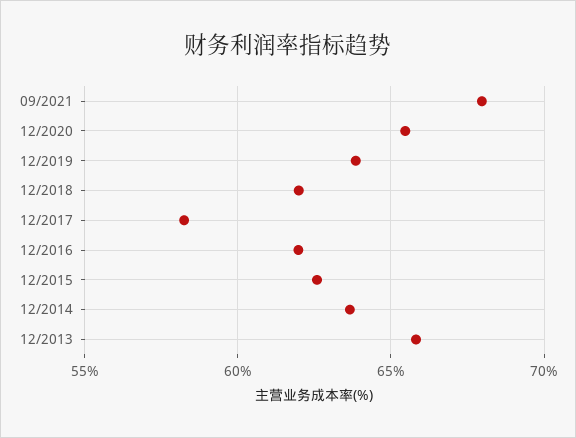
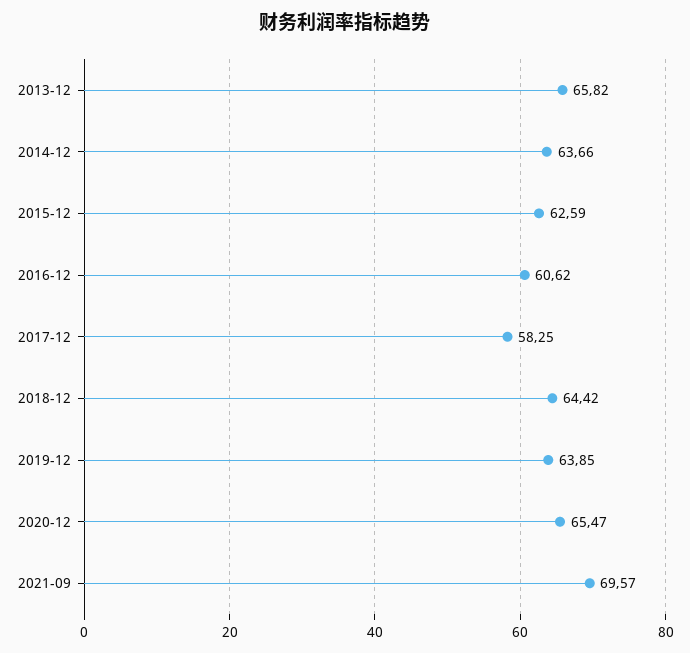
09/2021: 68 -> 69.57
12/2018: 62 -> 64.42
12/2016: 62 -> 60.62

